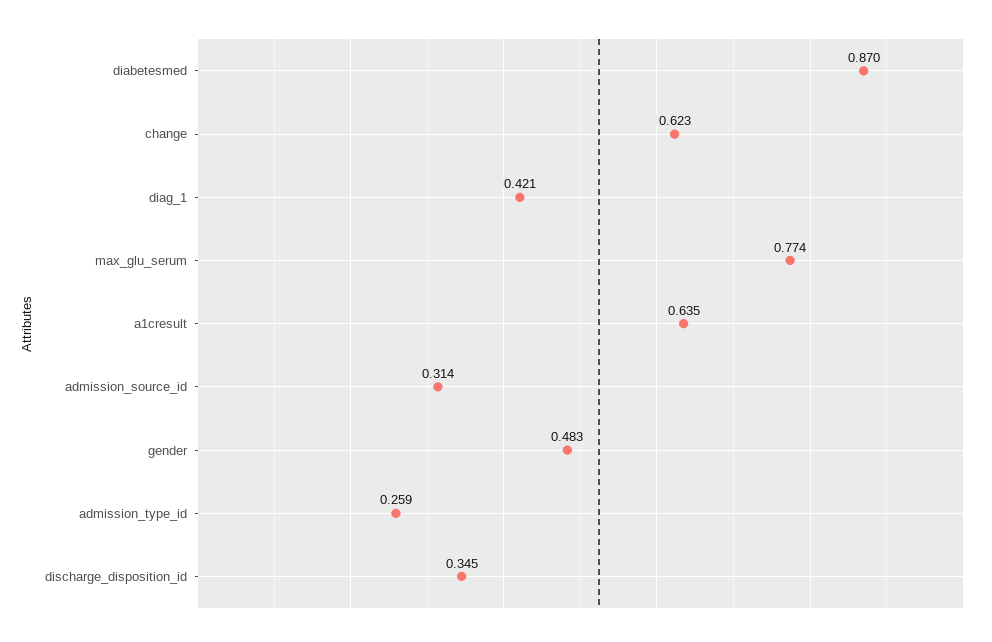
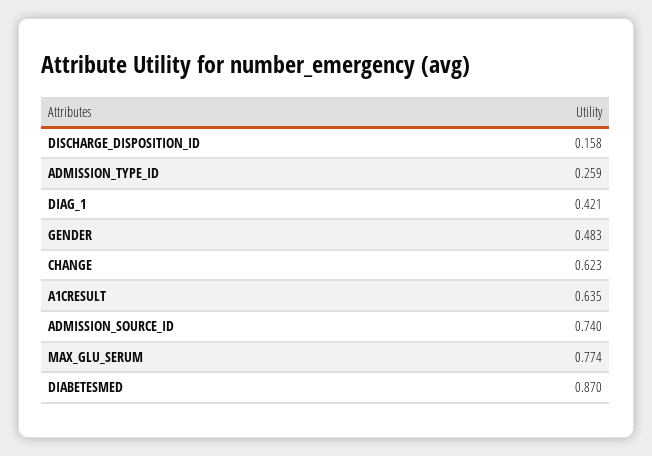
admission_source_id: 0.314 -> 0.74
discharge_disposition_id: 0.345 -> 0.158

